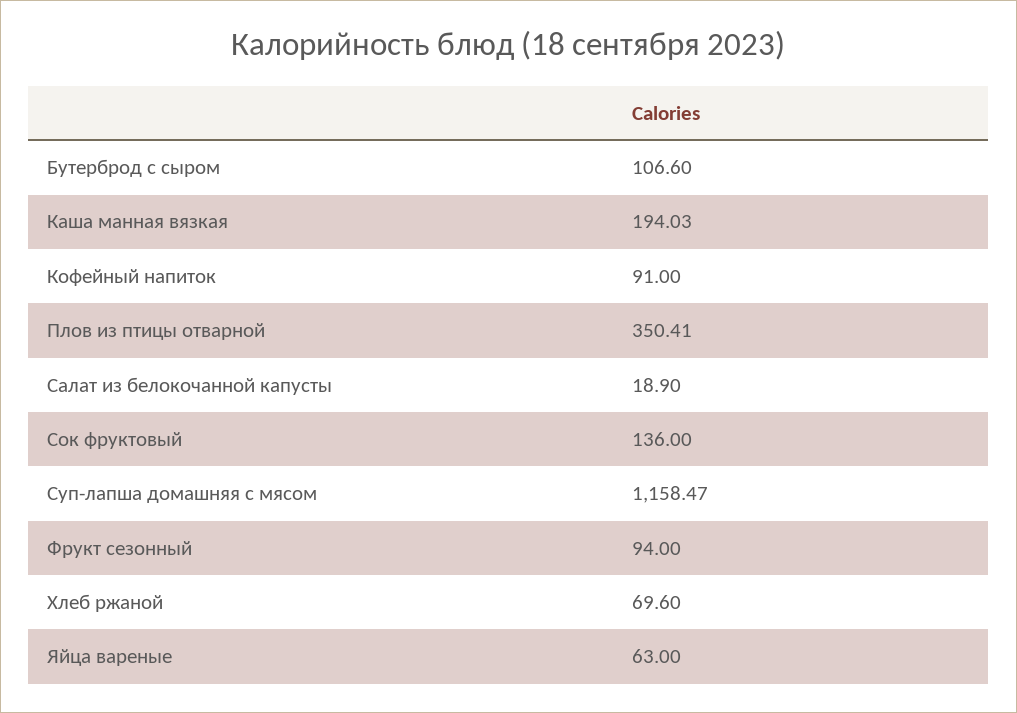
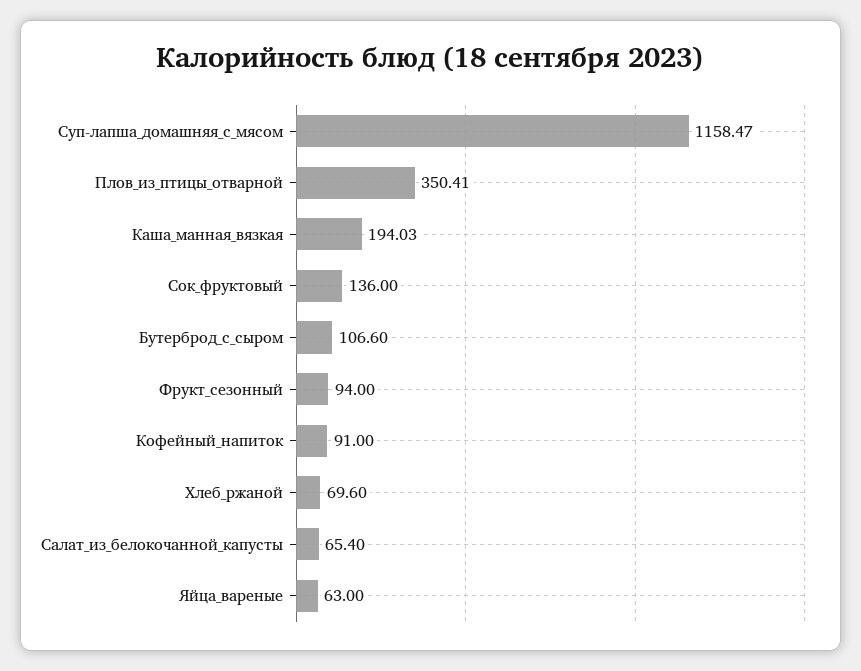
Салат из белокочанной капусты: 18.9 -> 65.4

